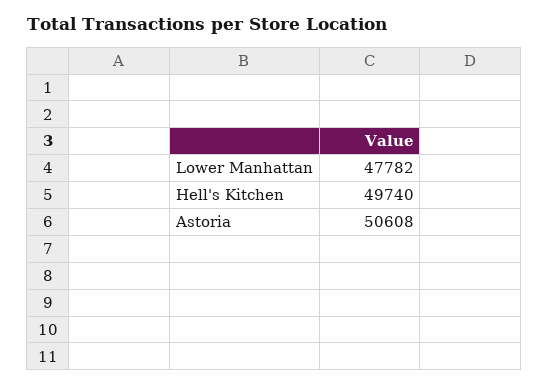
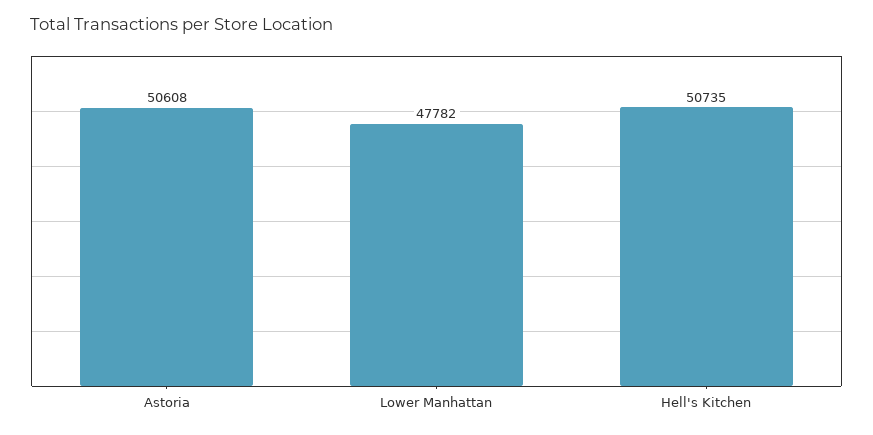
Hell's Kitchen: 49740 -> 50735

